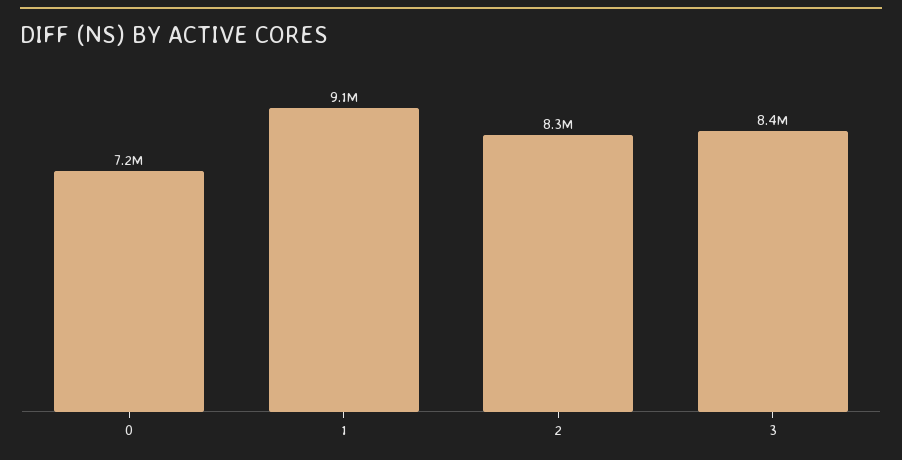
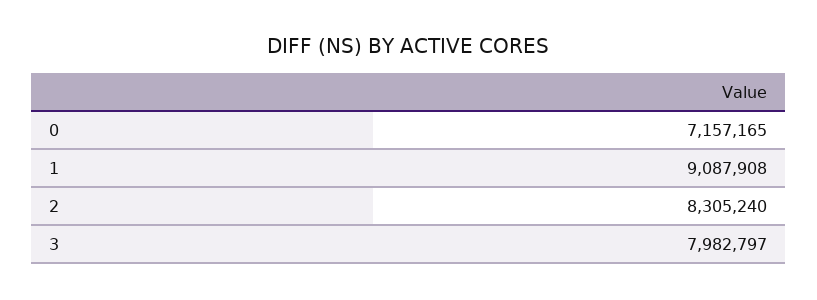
3: 8400000 -> 7982797

